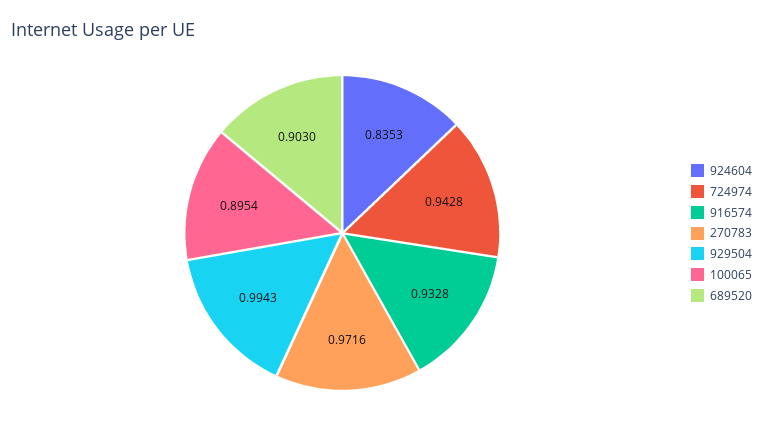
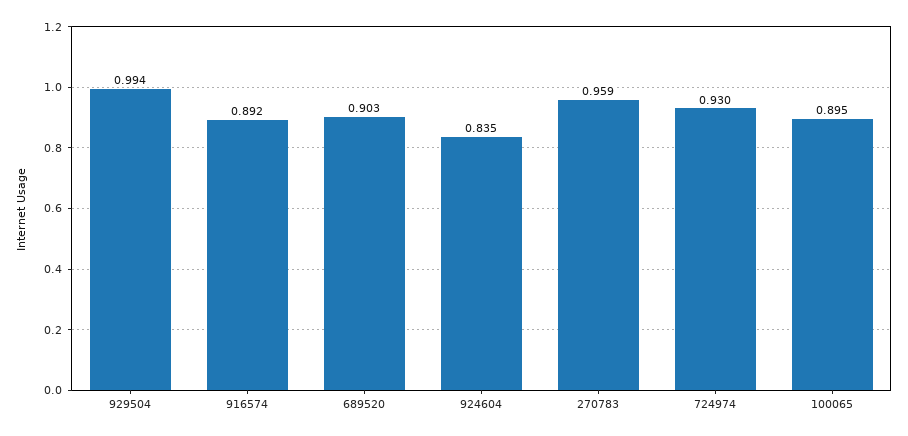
724974: 0.9428 -> 0.93
916574: 0.9328 -> 0.892
270783: 0.9716 -> 0.959

